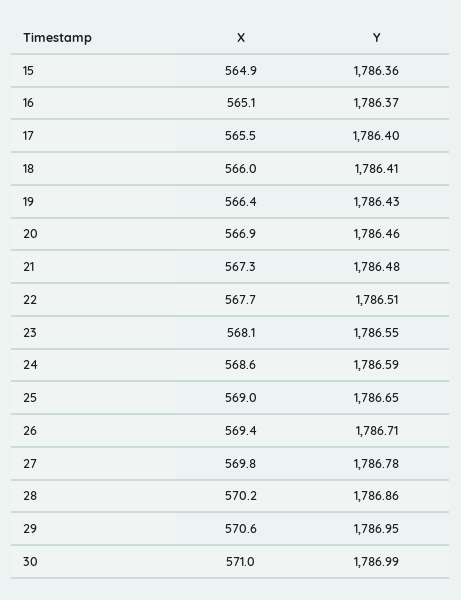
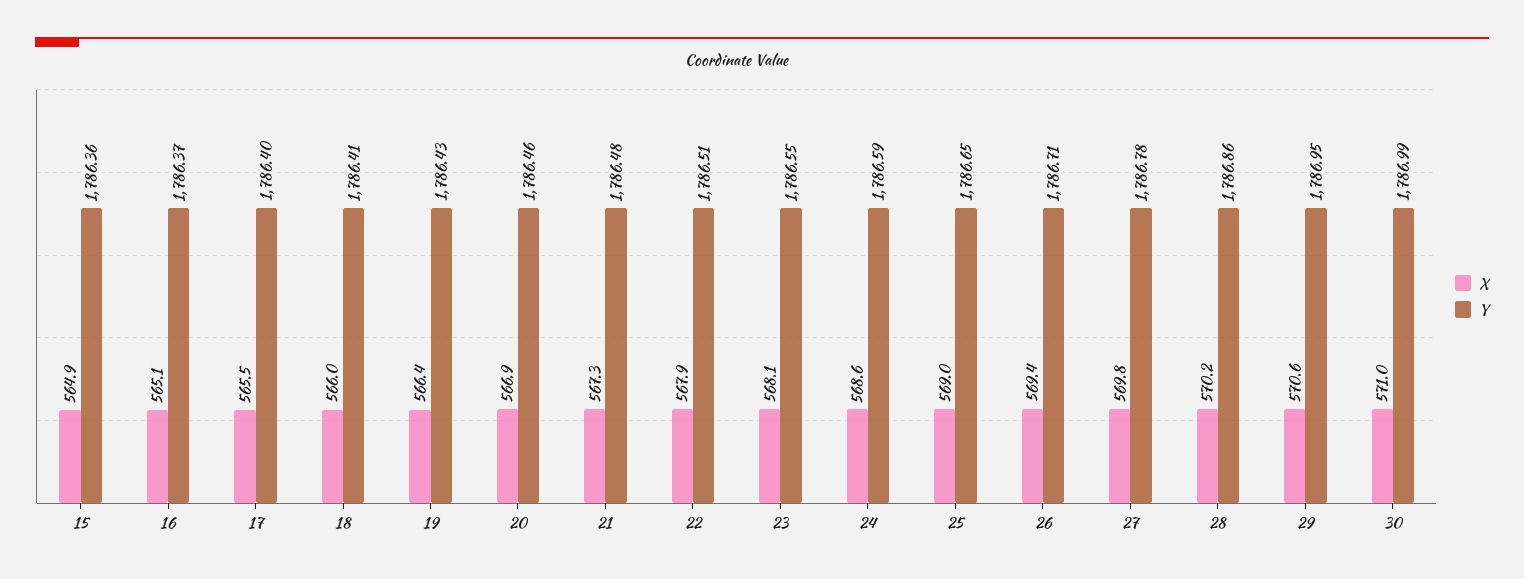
X, 22: 567.7 -> 567.9

